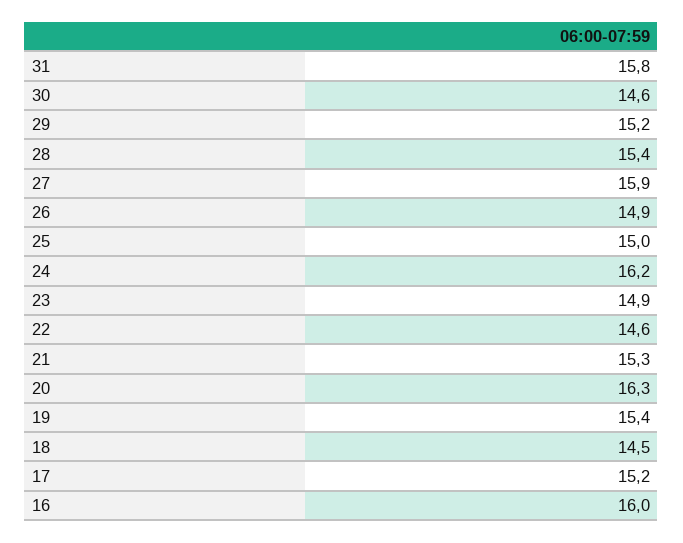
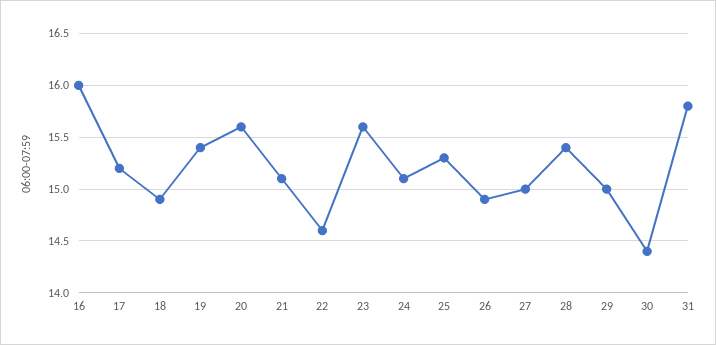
30: 14.6 -> 14.4
29: 15.2 -> 15
27: 15.9 -> 15
25: 15 -> 15.3
24: 16.2 -> 15.1
23: 14.9 -> 15.6
21: 15.3 -> 15.1
20: 16.3 -> 15.6
18: 14.5 -> 14.9

